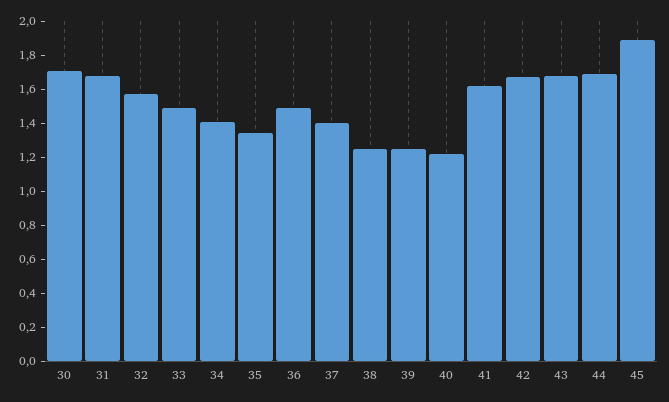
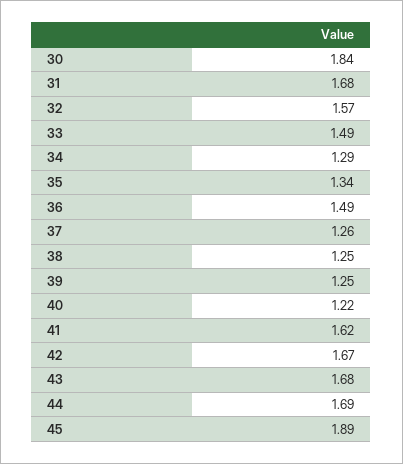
30: 1.7 -> 1.84
34: 1.4 -> 1.29
37: 1.4 -> 1.26

